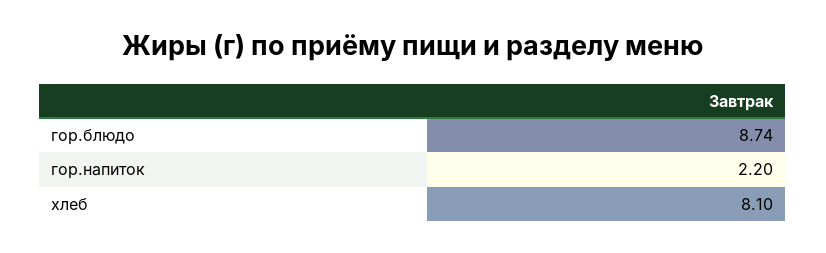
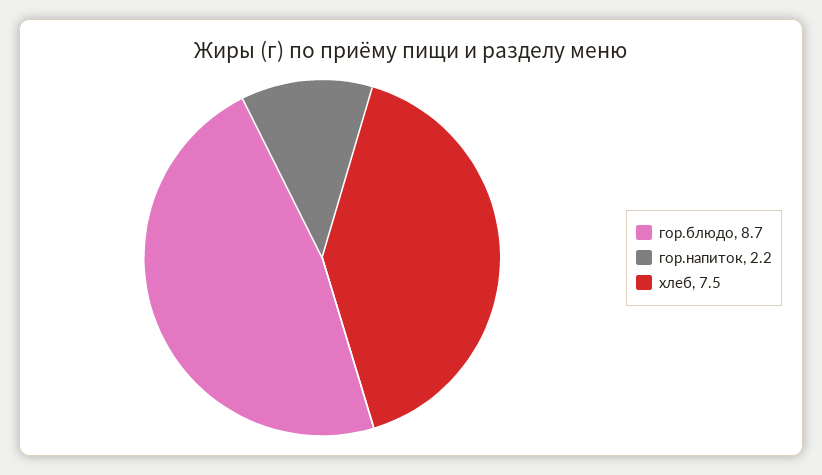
хлеб: 8.1 -> 7.5

